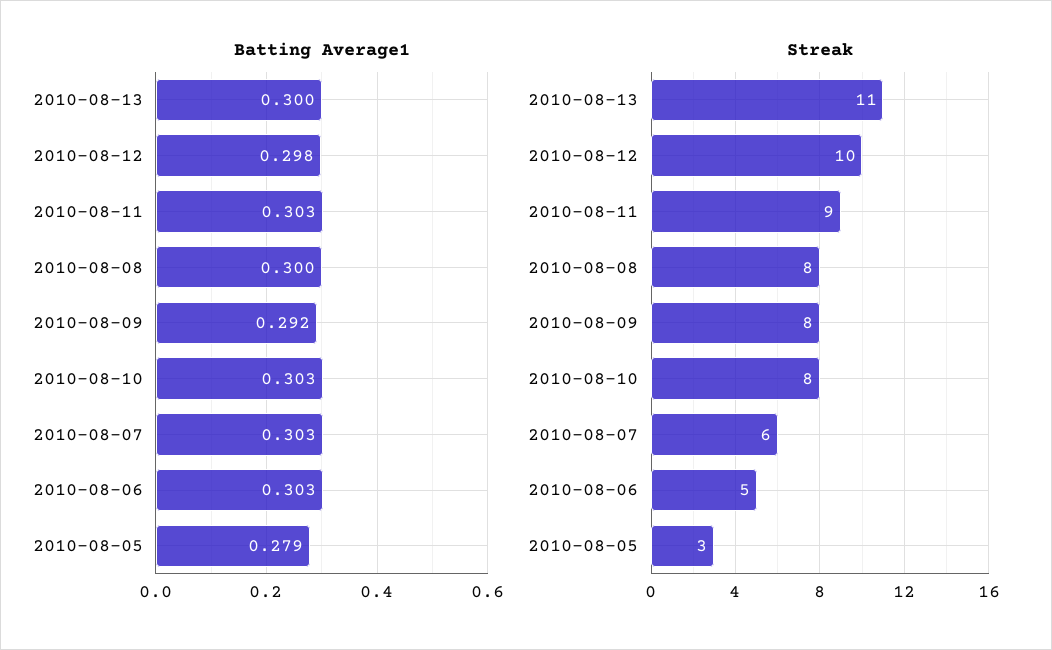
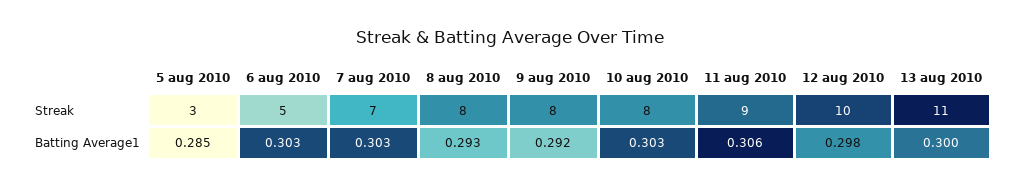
Batting Average1, 2010-08-11: 0.303 -> 0.306
Batting Average1, 2010-08-08: 0.3 -> 0.293
Batting Average1, 2010-08-05: 0.279 -> 0.285
Streak, 2010-08-07: 6 -> 7

